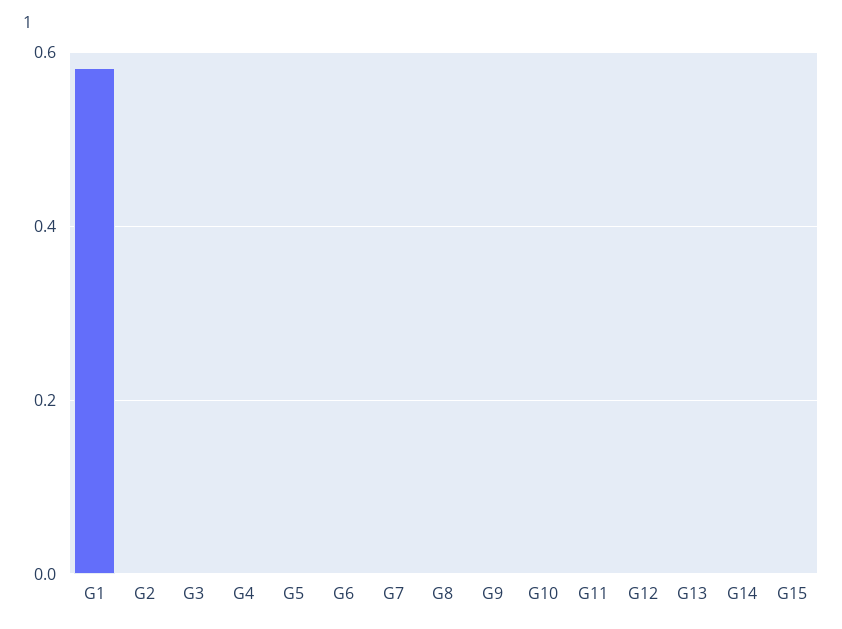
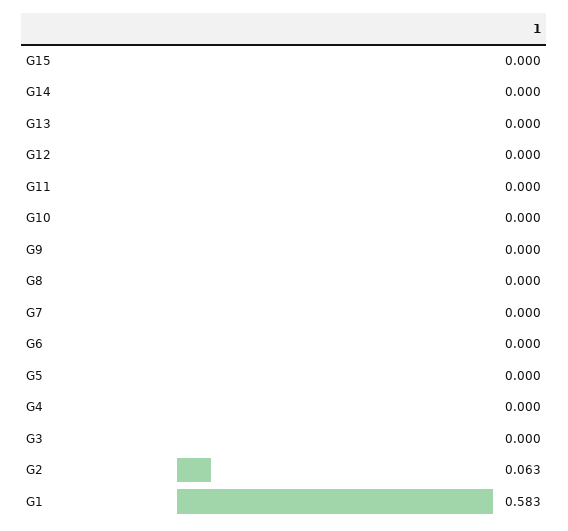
G2: 0 -> 0.063

